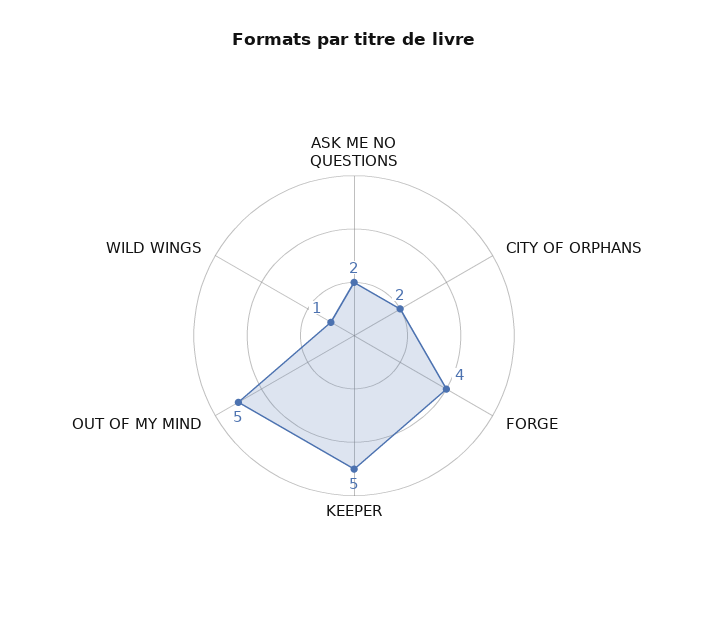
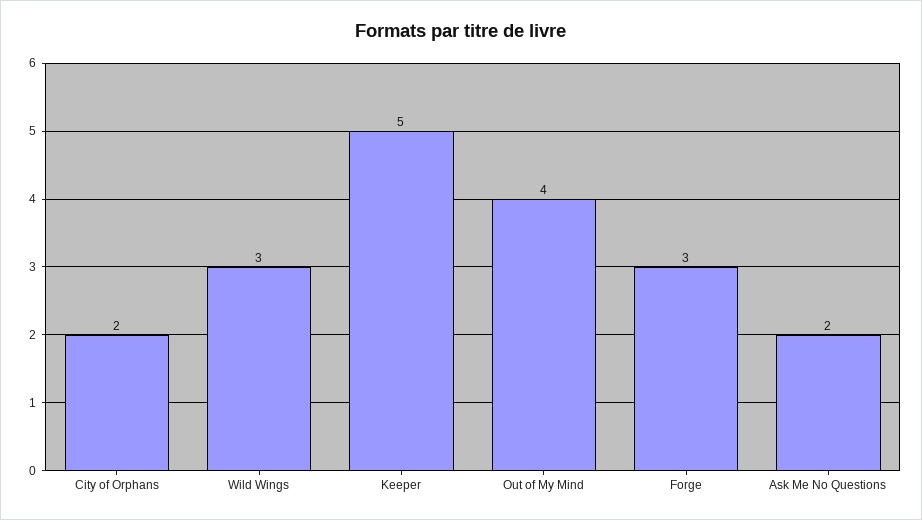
FORGE: 4 -> 3
OUT OF MY MIND: 5 -> 4
WILD WINGS: 1 -> 3

